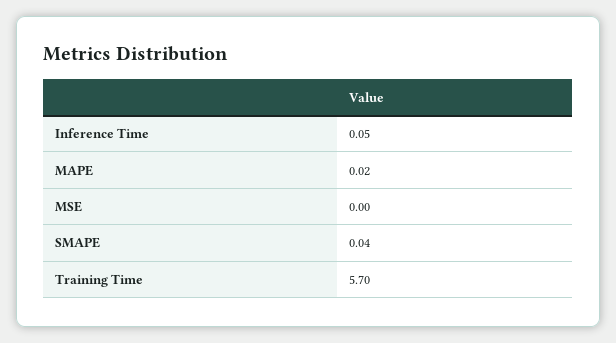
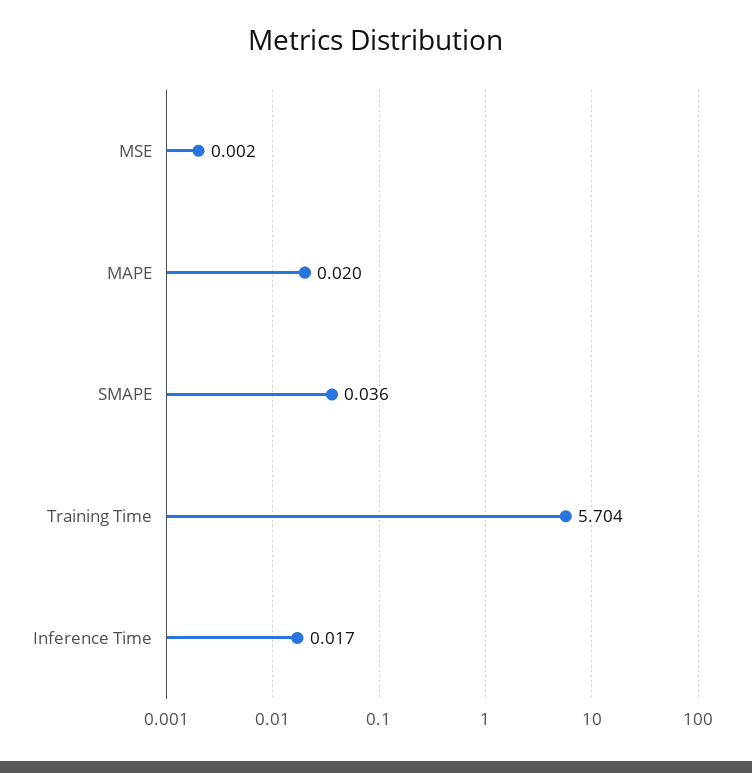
Inference Time: 0.05 -> 0.017

